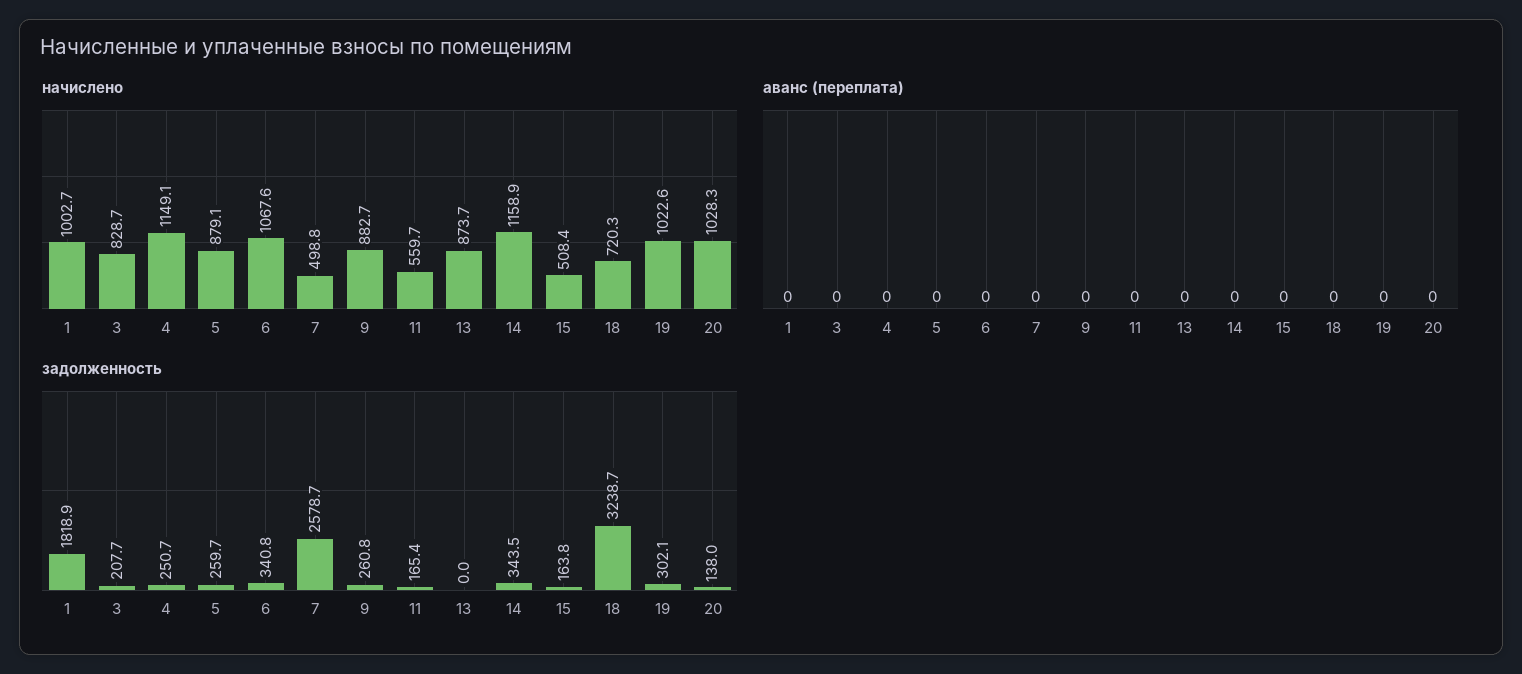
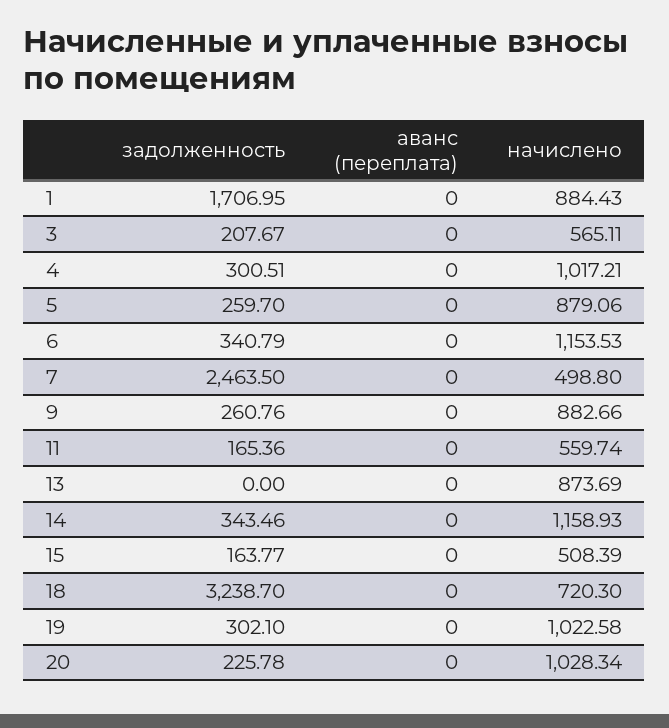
начислено, 1: 1002.7 -> 884.43
начислено, 3: 828.7 -> 565.11
начислено, 4: 1149.1 -> 1017.21
начислено, 6: 1067.6 -> 1153.53
задолженность, 1: 1818.9 -> 1706.95
задолженность, 4: 250.7 -> 300.51
задолженность, 7: 2578.7 -> 2463.5
задолженность, 20: 138 -> 225.78

